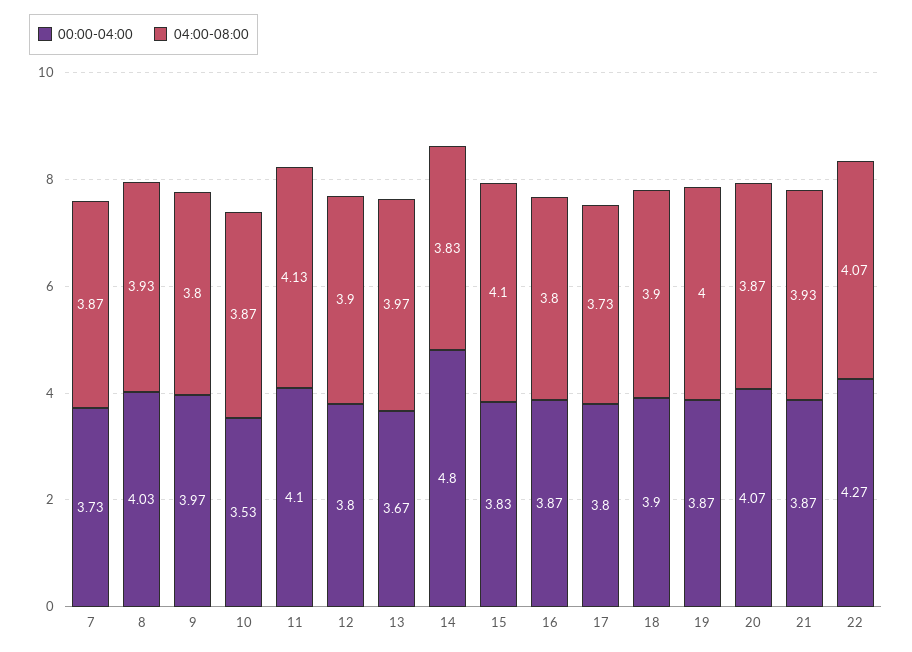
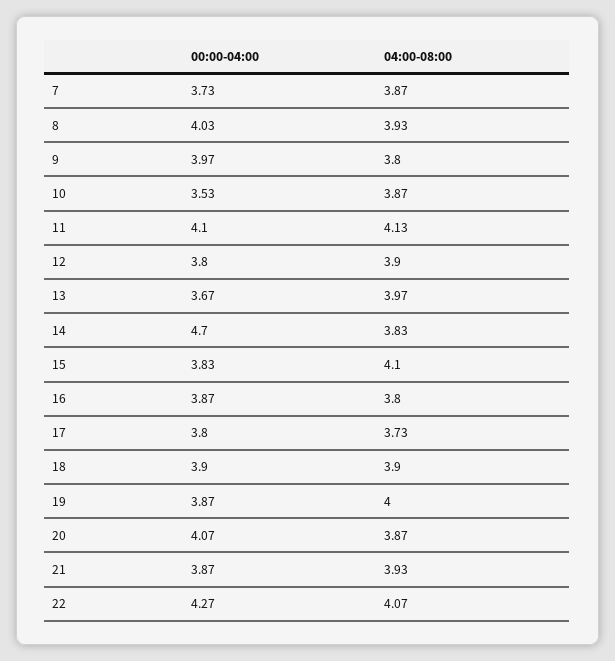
00:00-04:00, 14: 4.8 -> 4.7

